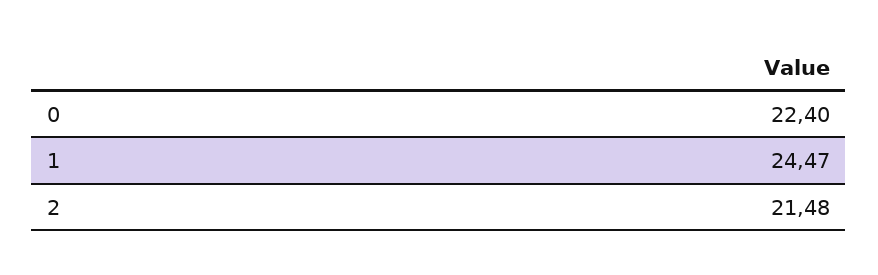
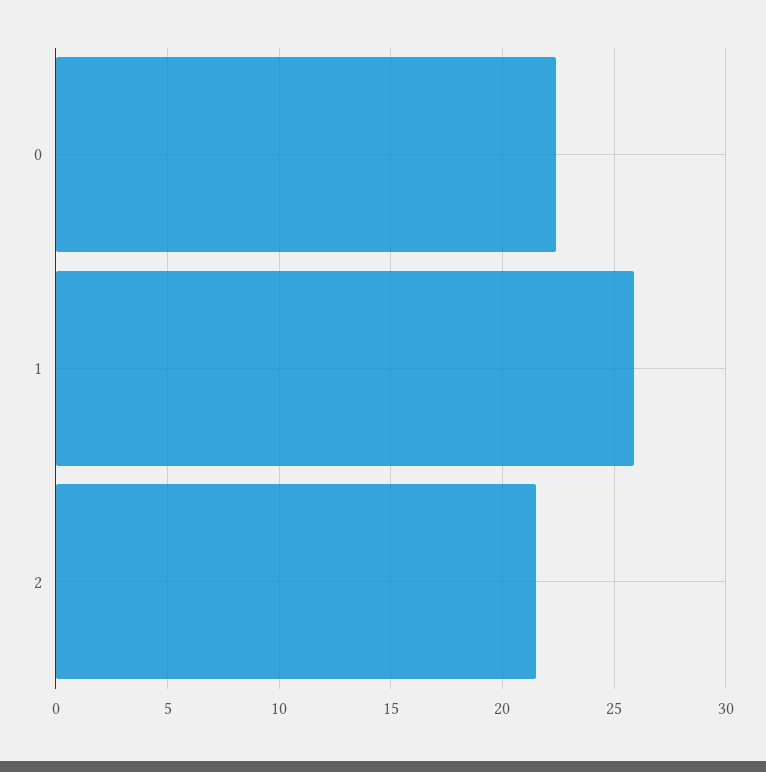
1: 24.47 -> 26

